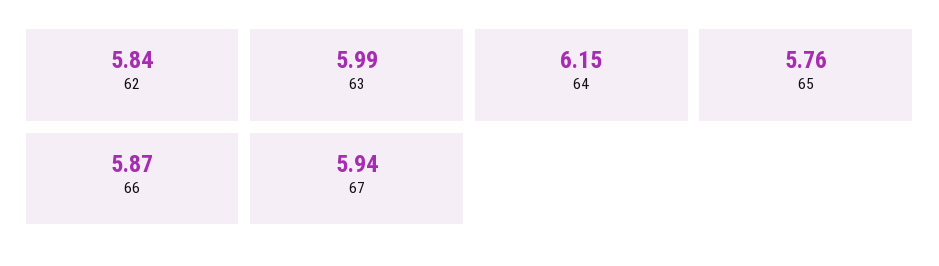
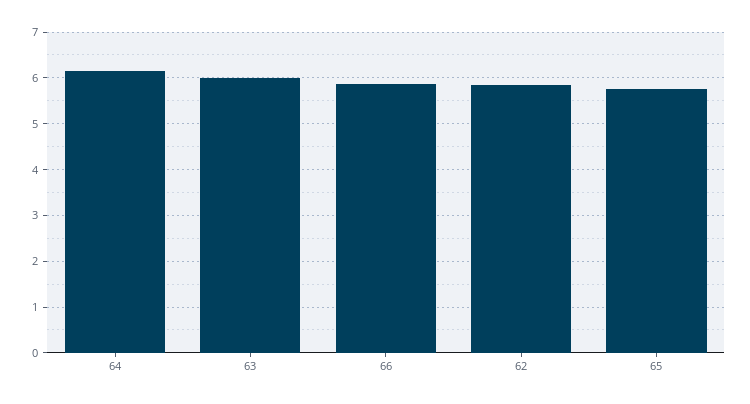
67: 5.94 -> none

